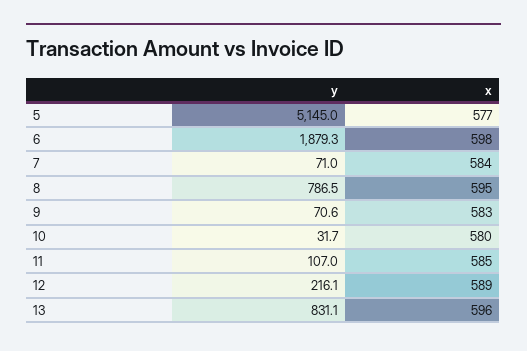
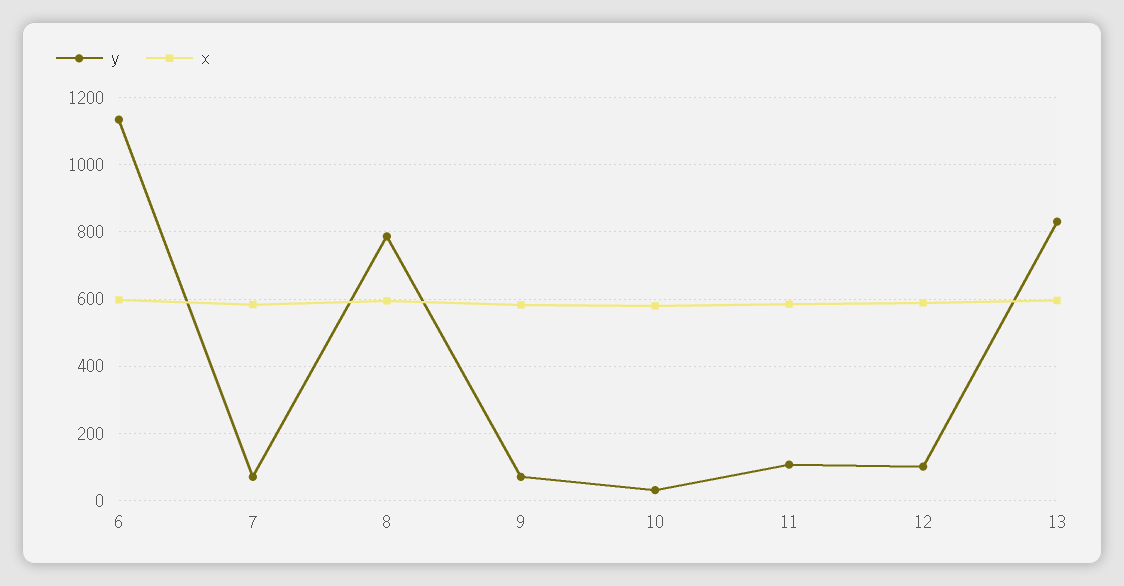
y, 5: 5145 -> none
x, 5: 577 -> none
y, 6: 1879.3 -> 1140
y, 12: 216.1 -> 100

